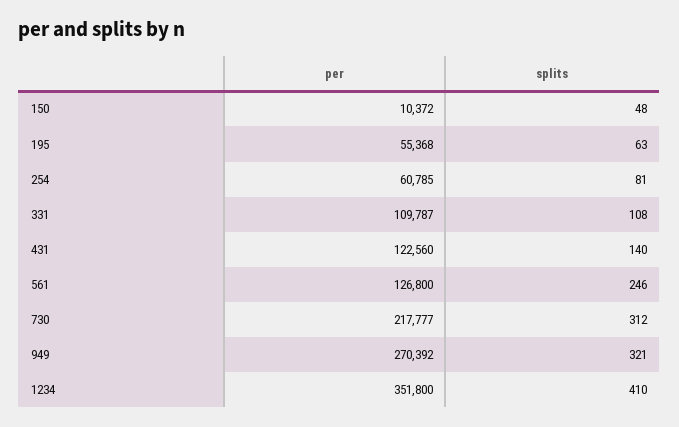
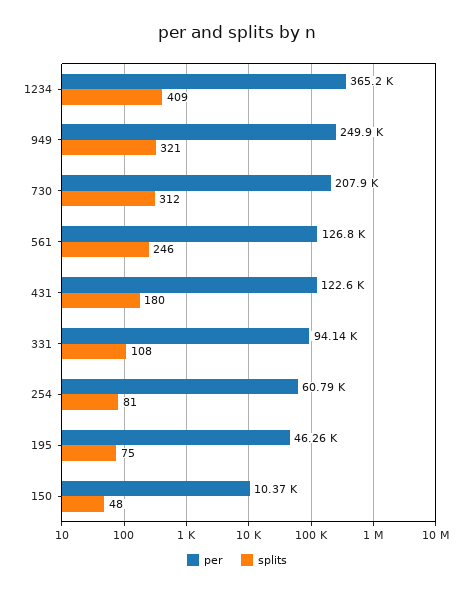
per, 195: 55368 -> 46260
splits, 195: 63 -> 75
per, 331: 109787 -> 94140
splits, 431: 140 -> 180
per, 730: 217777 -> 207900
per, 949: 270392 -> 249900
per, 1234: 351800 -> 365200
splits, 1234: 410 -> 409

